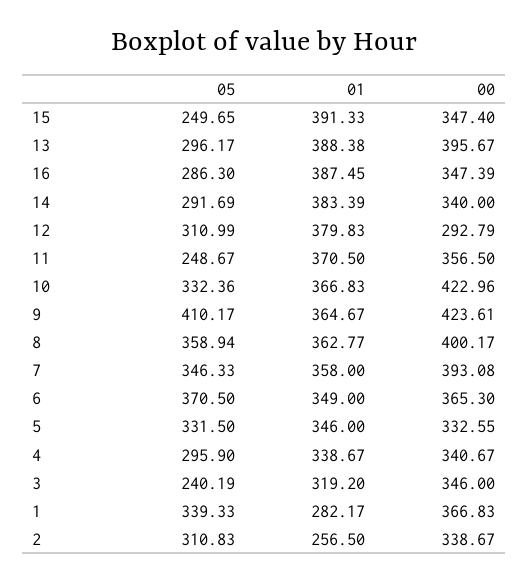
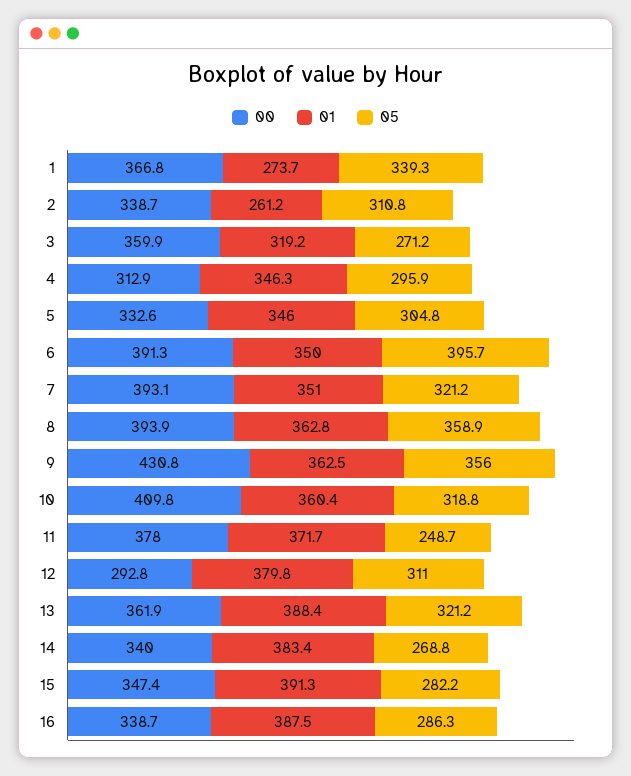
05, 15: 249.65 -> 282.2
05, 13: 296.17 -> 321.2
00, 13: 395.67 -> 361.9
00, 16: 347.39 -> 338.7
05, 14: 291.69 -> 268.8
01, 11: 370.5 -> 371.7
00, 11: 356.5 -> 378
05, 10: 332.36 -> 318.8
01, 10: 366.83 -> 360.4
00, 10: 422.96 -> 409.8
05, 9: 410.17 -> 356
01, 9: 364.67 -> 362.5
00, 9: 423.61 -> 430.8
00, 8: 400.17 -> 393.9
05, 7: 346.33 -> 321.2
01, 7: 358 -> 351
05, 6: 370.5 -> 395.7
01, 6: 349 -> 350
00, 6: 365.3 -> 391.3
05, 5: 331.5 -> 304.8
01, 4: 338.67 -> 346.3
00, 4: 340.67 -> 312.9
05, 3: 240.19 -> 271.2
00, 3: 346 -> 359.9
01, 1: 282.17 -> 273.7
01, 2: 256.5 -> 261.2

